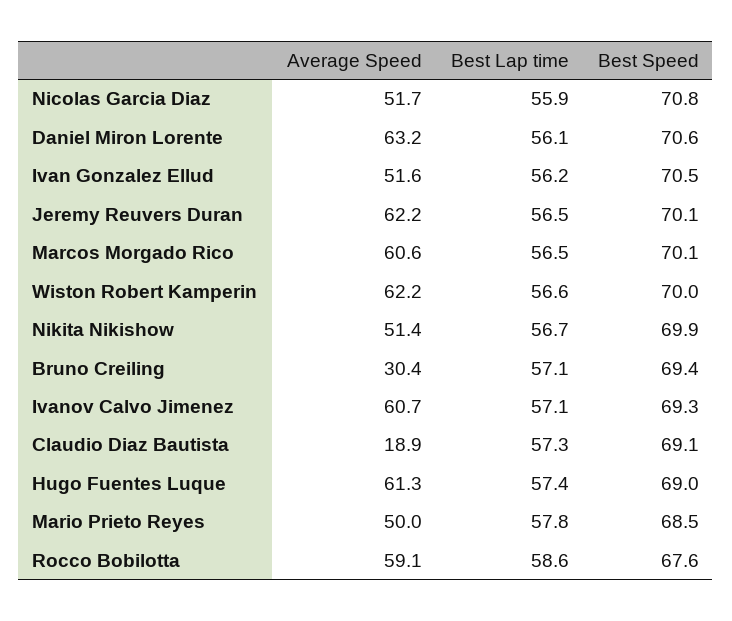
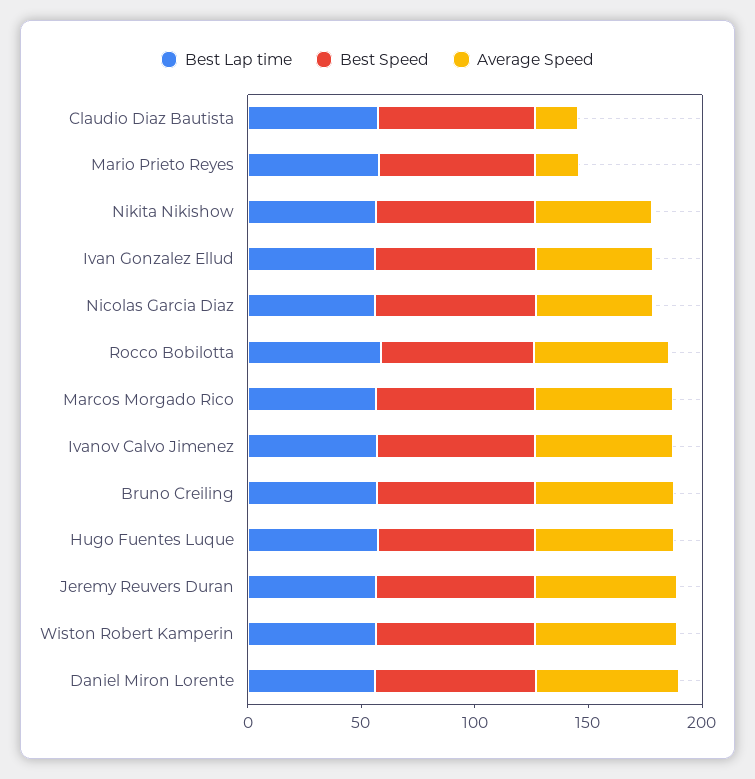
Average Speed, Bruno Creiling: 30.4 -> 60
Average Speed, Mario Prieto Reyes: 50 -> 20

